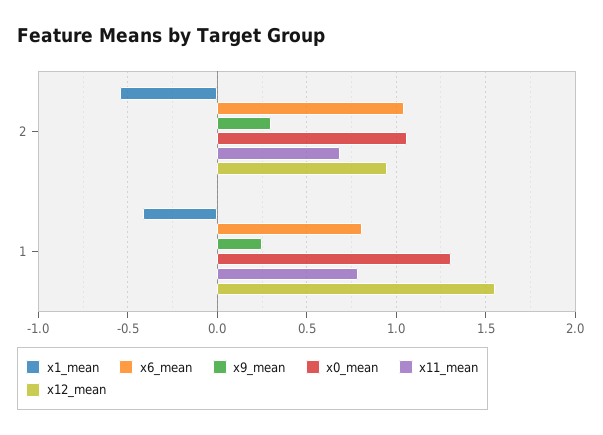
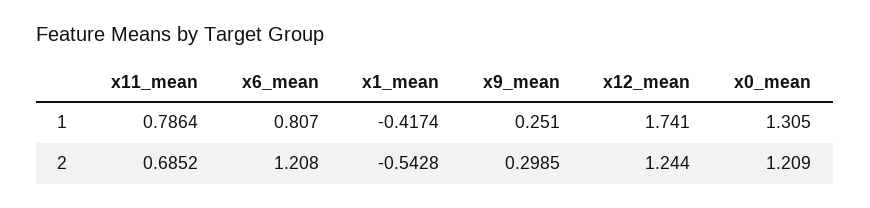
x6_mean, 2: 1.05 -> 1.208
x0_mean, 2: 1.05 -> 1.209
x12_mean, 2: 0.95 -> 1.244
x12_mean, 1: 1.55 -> 1.741

